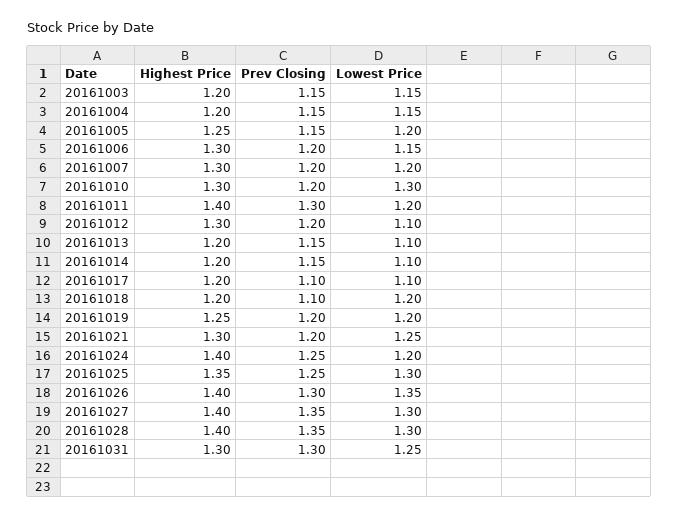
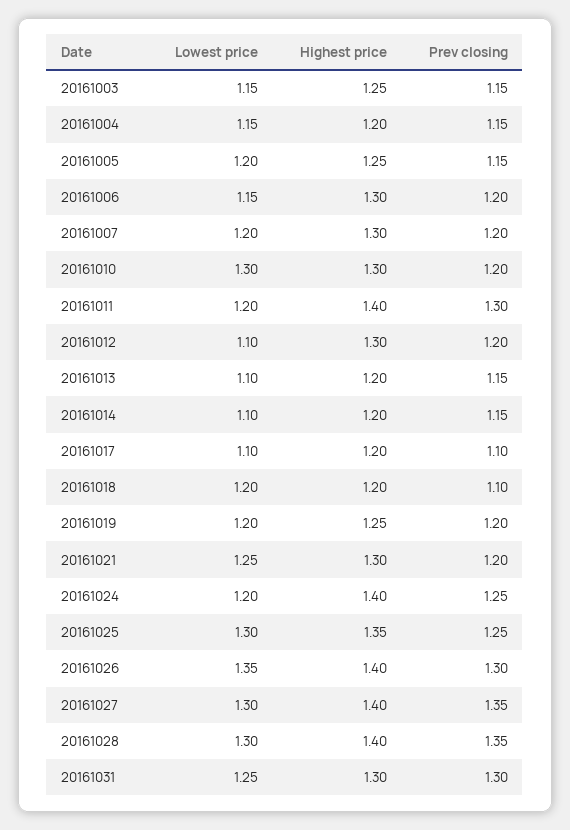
Highest Price, 20161003: 1.2 -> 1.25

